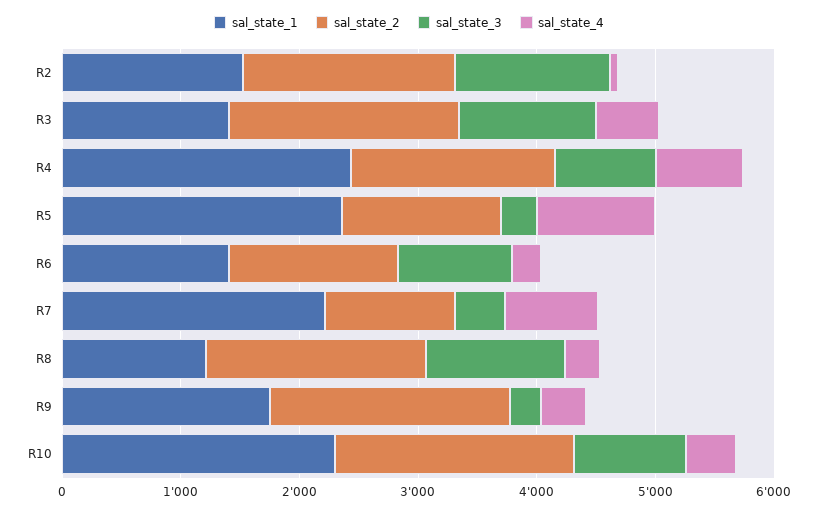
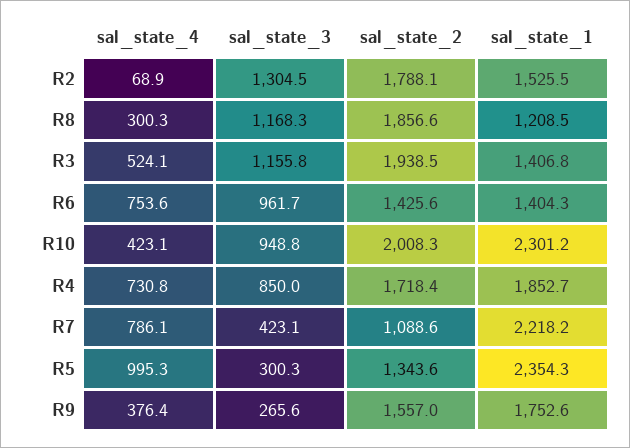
sal_state_1, R4: 2400 -> 1852.7
sal_state_4, R6: 200 -> 753.6
sal_state_2, R9: 2000 -> 1557

